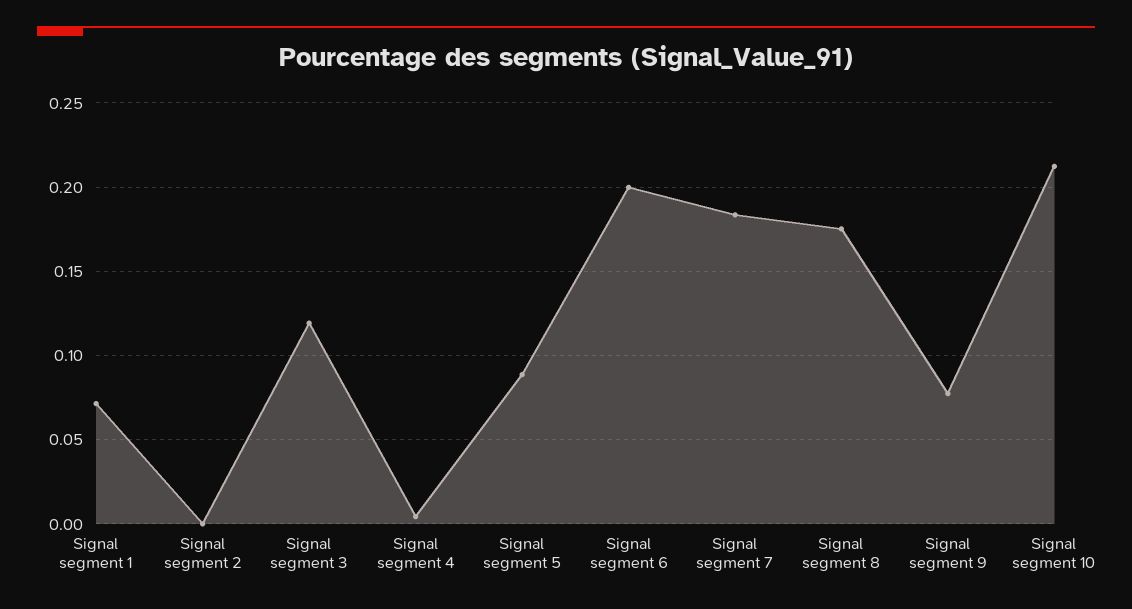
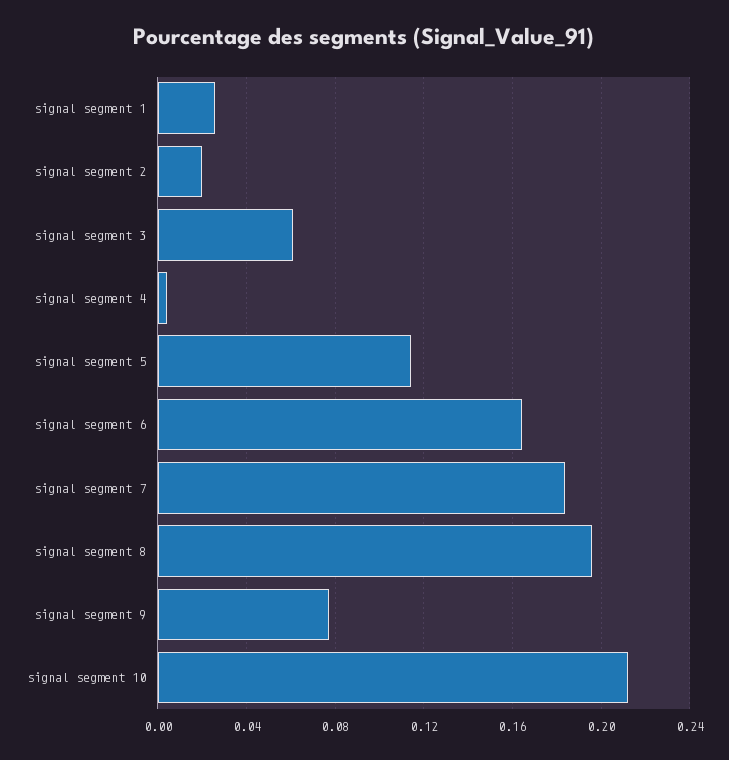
Signal segment 1: 0.07 -> 0.025
Signal segment 2: 0 -> 0.02
Signal segment 3: 0.12 -> 0.06
Signal segment 5: 0.09 -> 0.115
Signal segment 6: 0.2 -> 0.165
Signal segment 8: 0.175 -> 0.195

